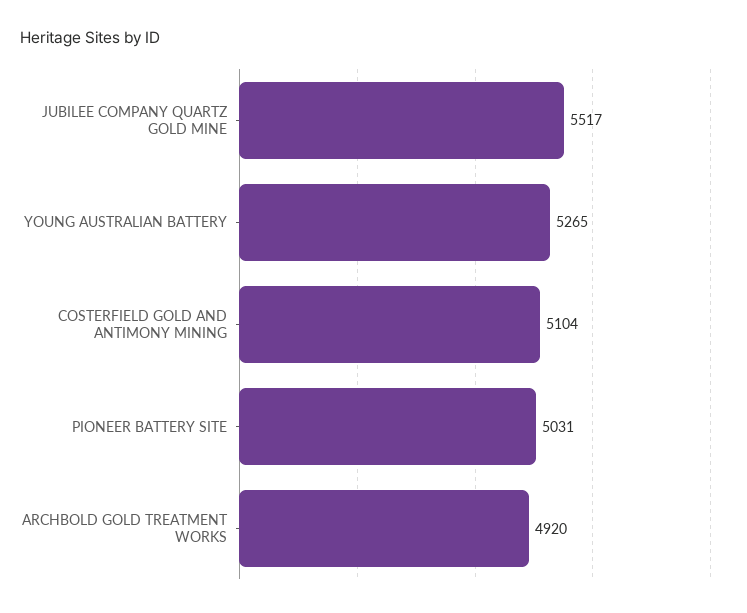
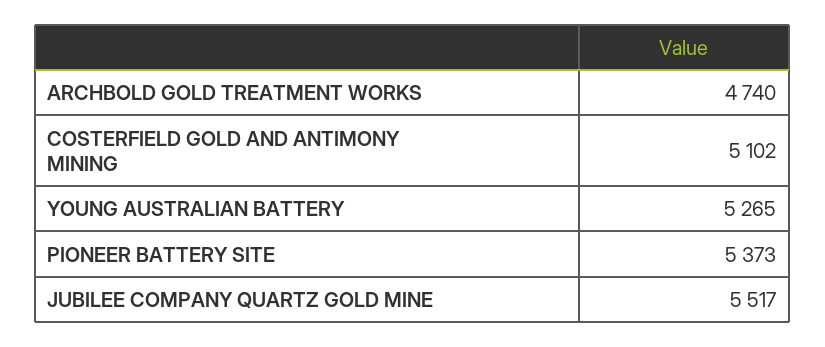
COSTERFIELD GOLD AND ANTIMONY MINING: 5104 -> 5102
PIONEER BATTERY SITE: 5031 -> 5373
ARCHBOLD GOLD TREATMENT WORKS: 4920 -> 4740

